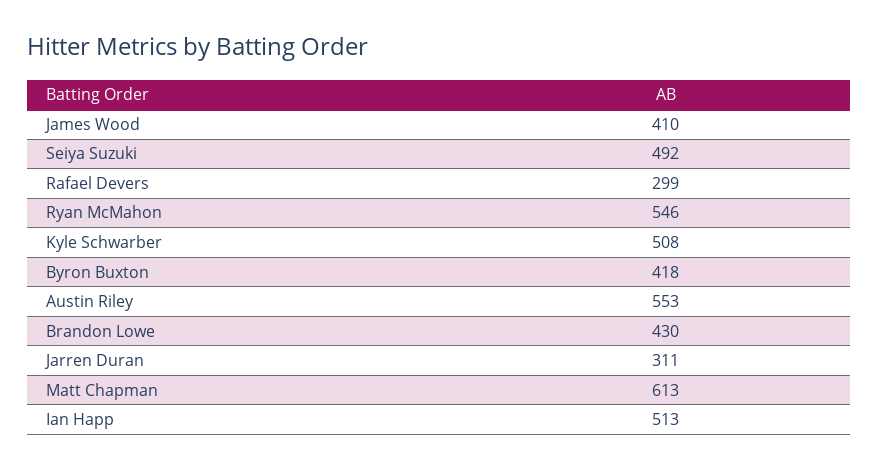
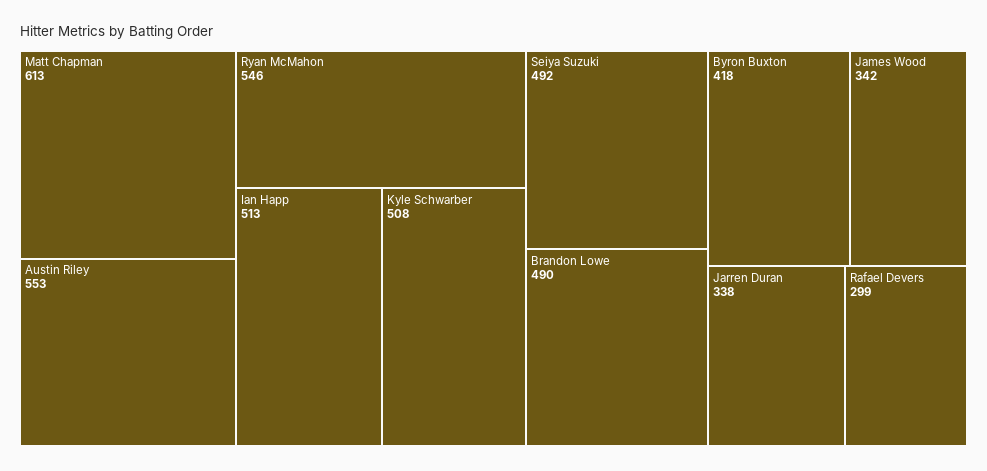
James Wood: 410 -> 342
Brandon Lowe: 430 -> 490
Jarren Duran: 311 -> 338

